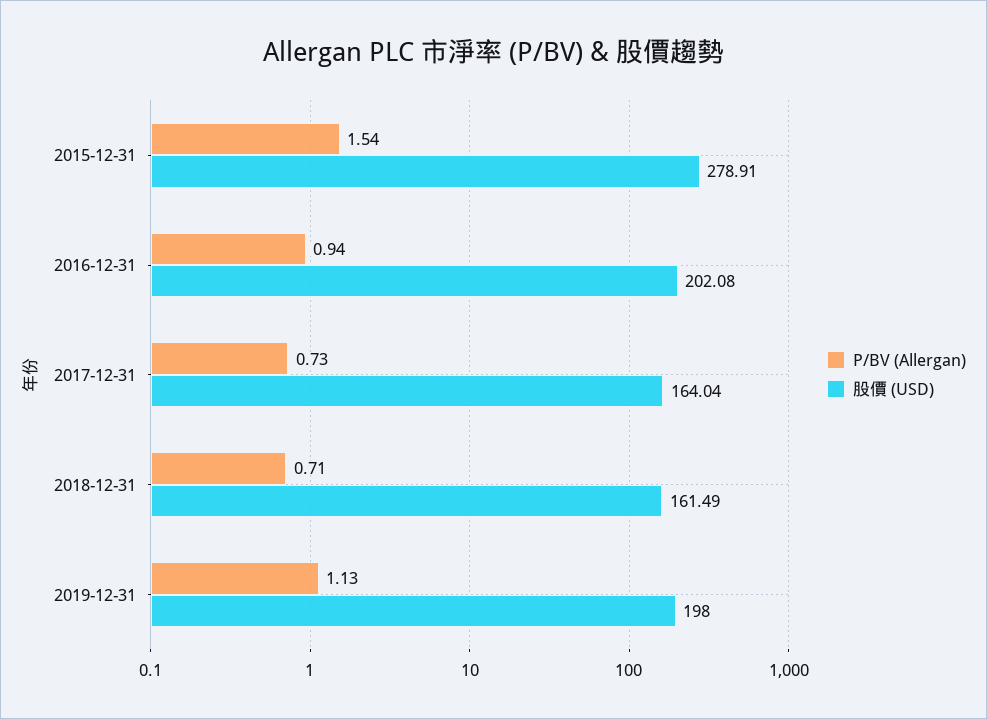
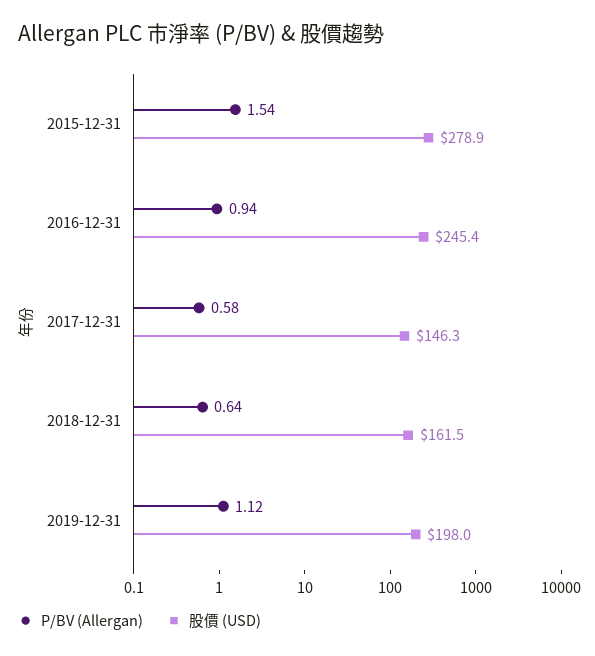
股價 (USD), 2016-12-31: 202.08 -> 245.4
P/BV (Allergan), 2017-12-31: 0.73 -> 0.58
股價 (USD), 2017-12-31: 164.04 -> 146.3
P/BV (Allergan), 2018-12-31: 0.71 -> 0.64
P/BV (Allergan), 2019-12-31: 1.13 -> 1.12

